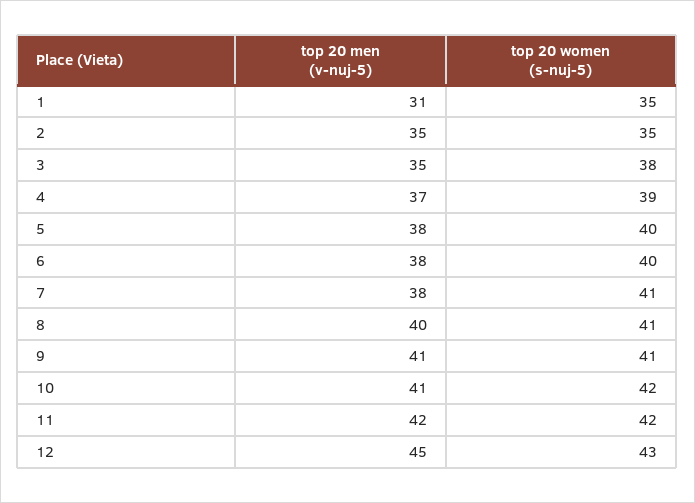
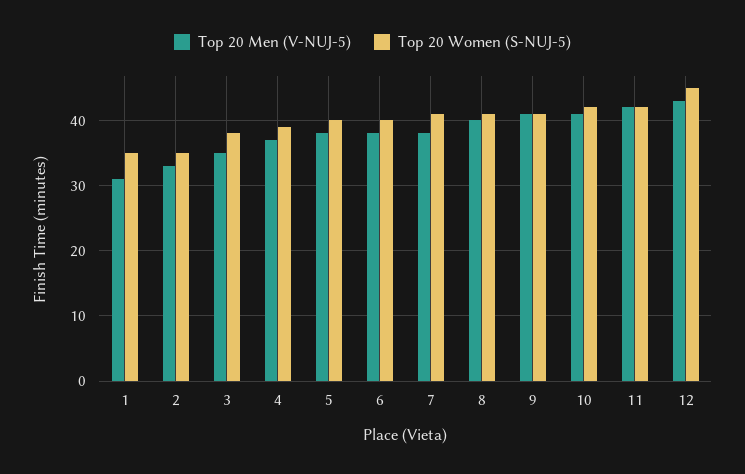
top 20 men (v-nuj-5), 2: 35 -> 33
top 20 men (v-nuj-5), 12: 45 -> 43
top 20 women (s-nuj-5), 12: 43 -> 45

